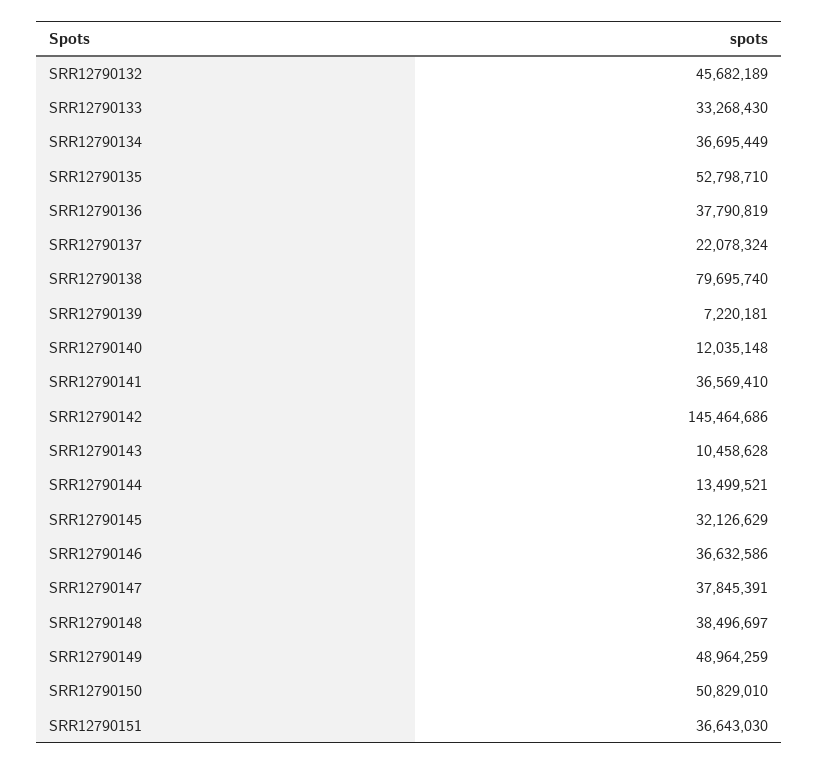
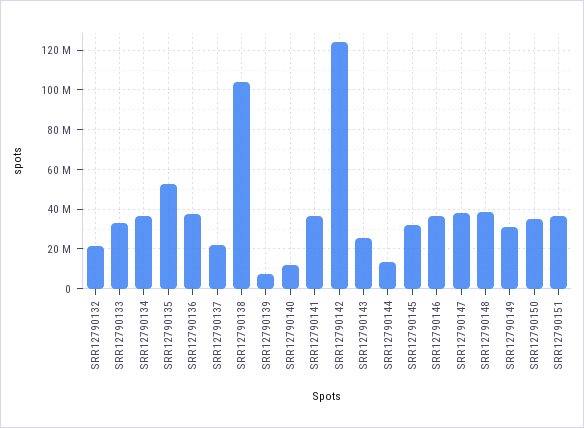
SRR12790132: 45682189 -> 20000000
SRR12790138: 79695740 -> 105000000
SRR12790142: 145464686 -> 125000000
SRR12790143: 10458628 -> 25000000
SRR12790149: 48964259 -> 30000000
SRR12790150: 50829010 -> 35000000

